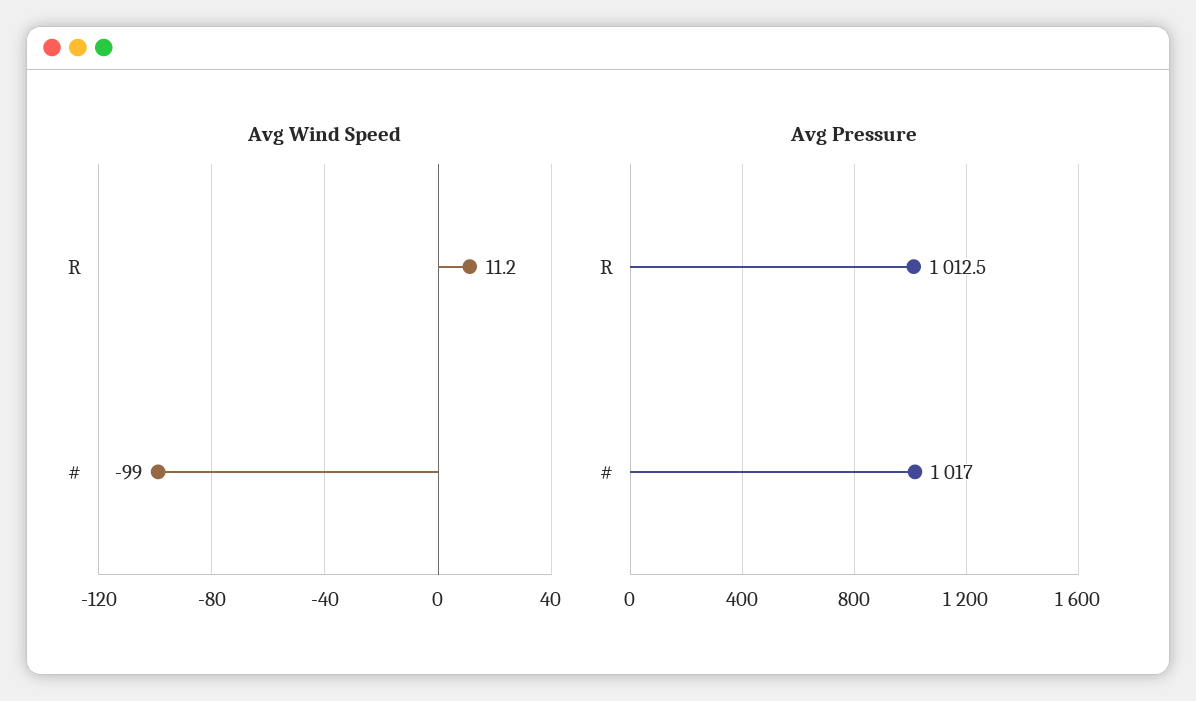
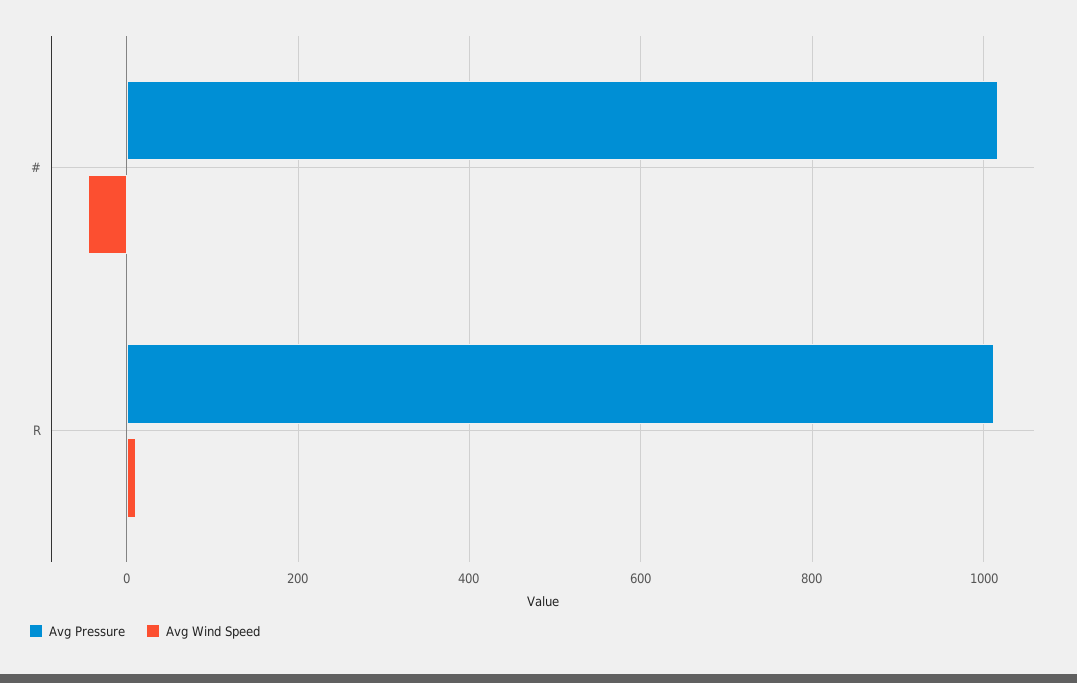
Avg Wind Speed, #: -99 -> -40

